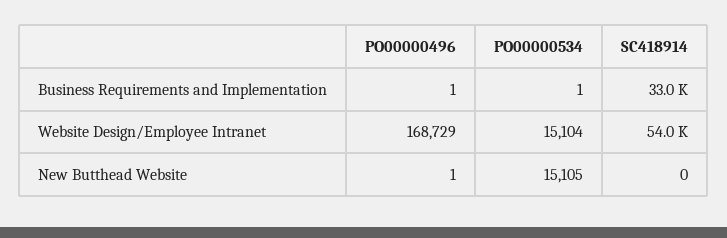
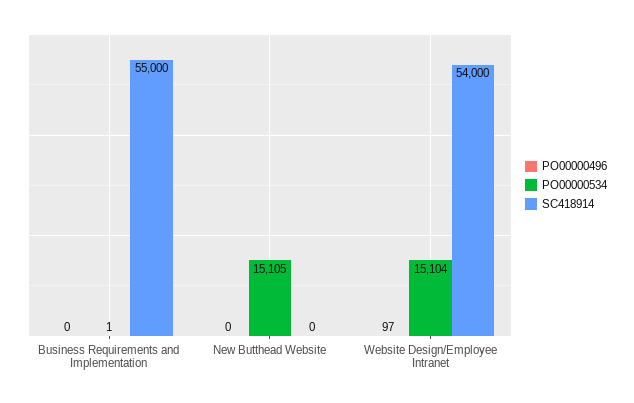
PO00000496, Business Requirements and Implementation: 1 -> 0
SC418914, Business Requirements and Implementation: 33000 -> 55000
PO00000496, Website Design/Employee Intranet: 168729 -> 97
PO00000496, New Butthead Website: 1 -> 0

